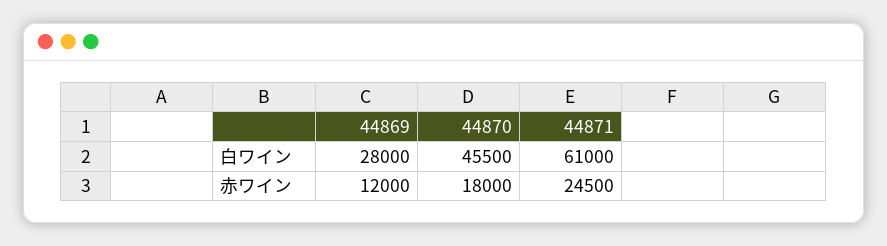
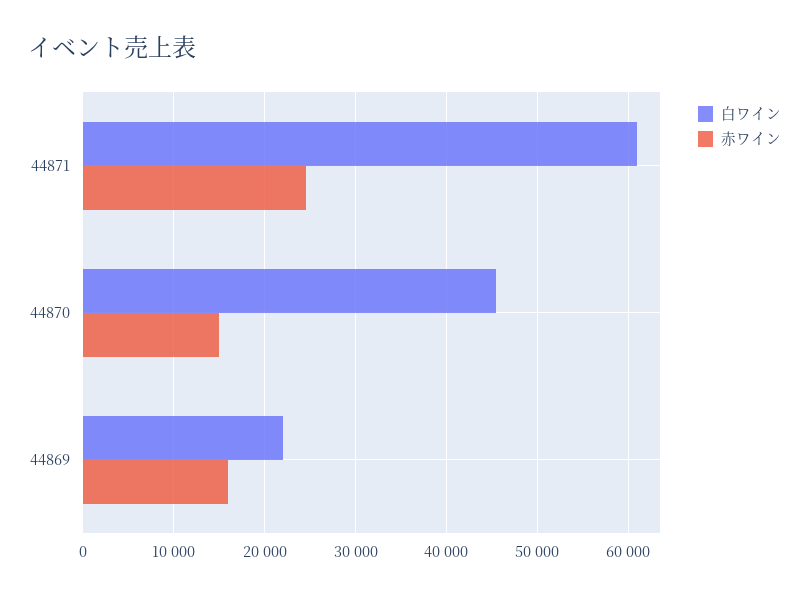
白ワイン, 44869: 28000 -> 22000
赤ワイン, 44869: 12000 -> 16000
赤ワイン, 44870: 18000 -> 15000

